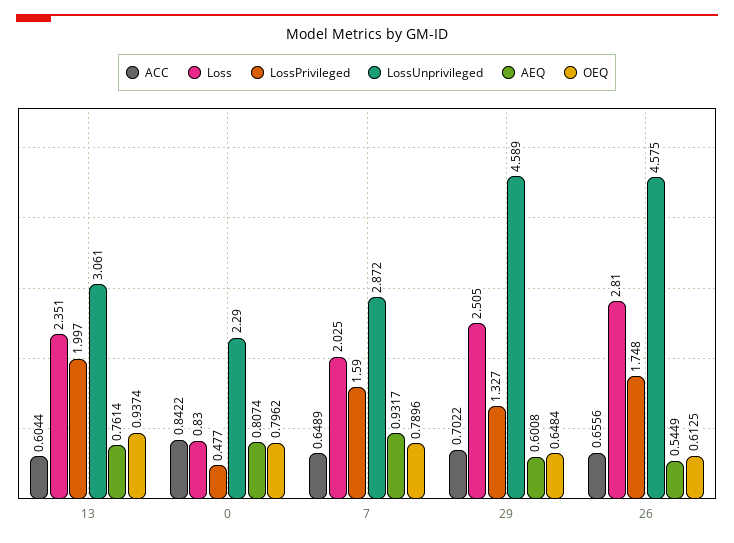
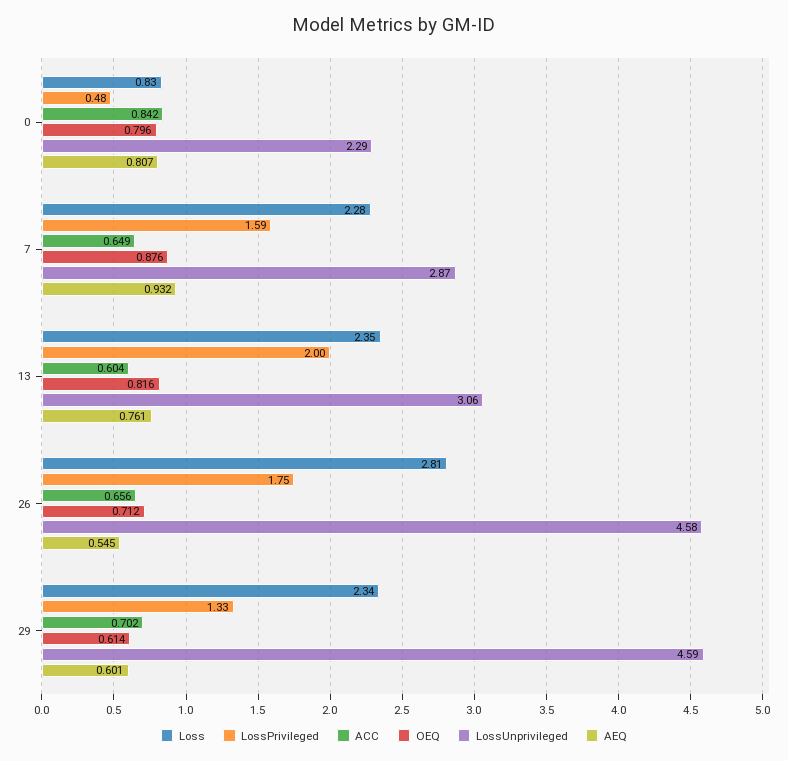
OEQ, 13: 0.9374 -> 0.816
Loss, 7: 2.025 -> 2.28
OEQ, 7: 0.7896 -> 0.876
Loss, 29: 2.505 -> 2.34
OEQ, 29: 0.6484 -> 0.614
OEQ, 26: 0.6125 -> 0.712

